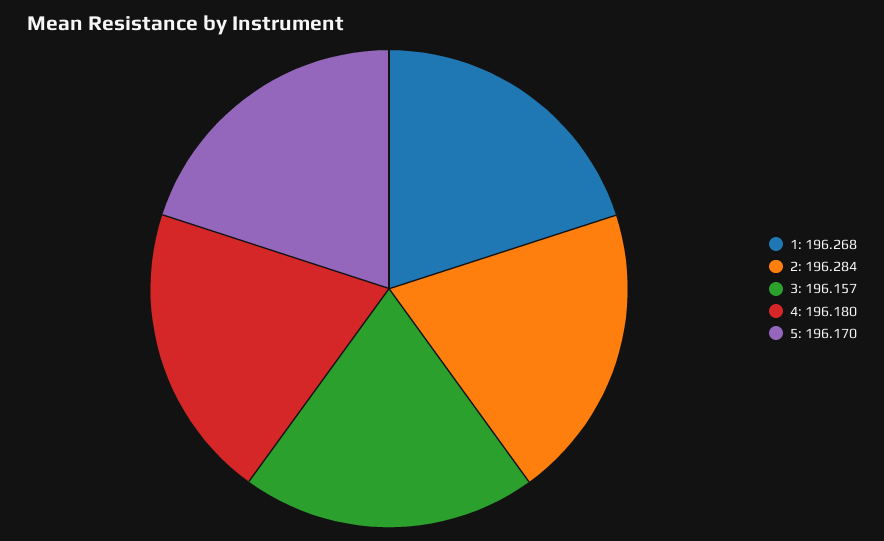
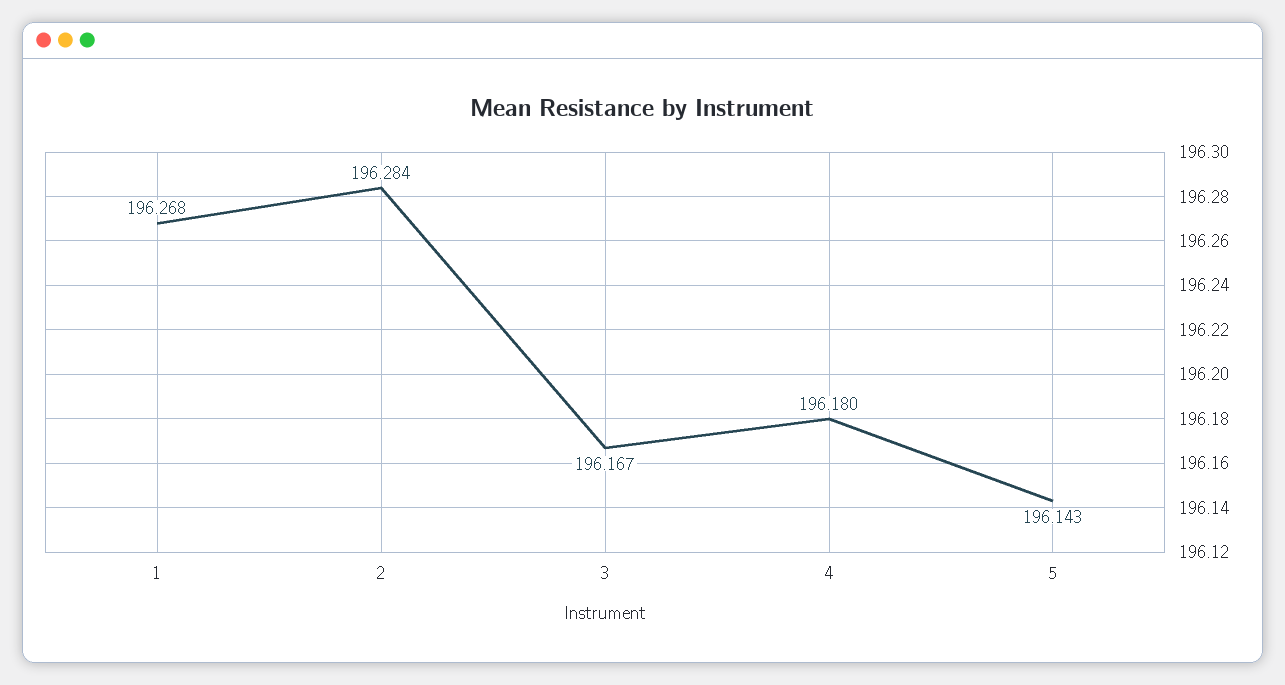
3: 196.157 -> 196.167
5: 196.17 -> 196.143

